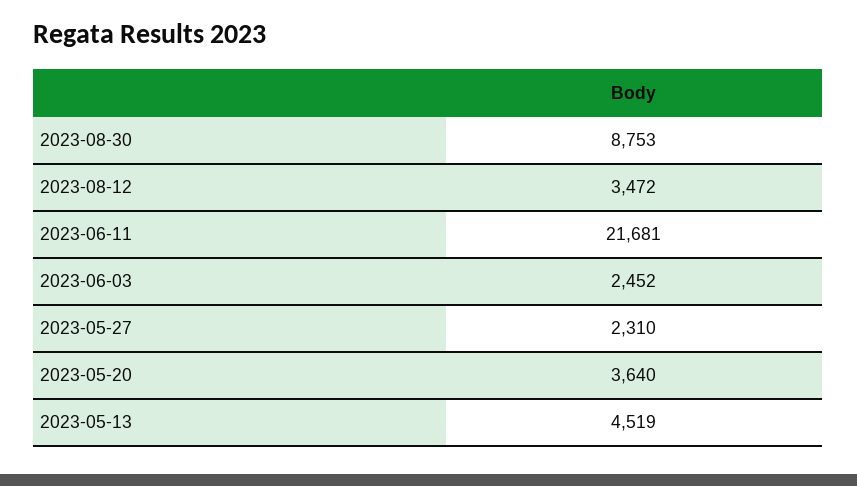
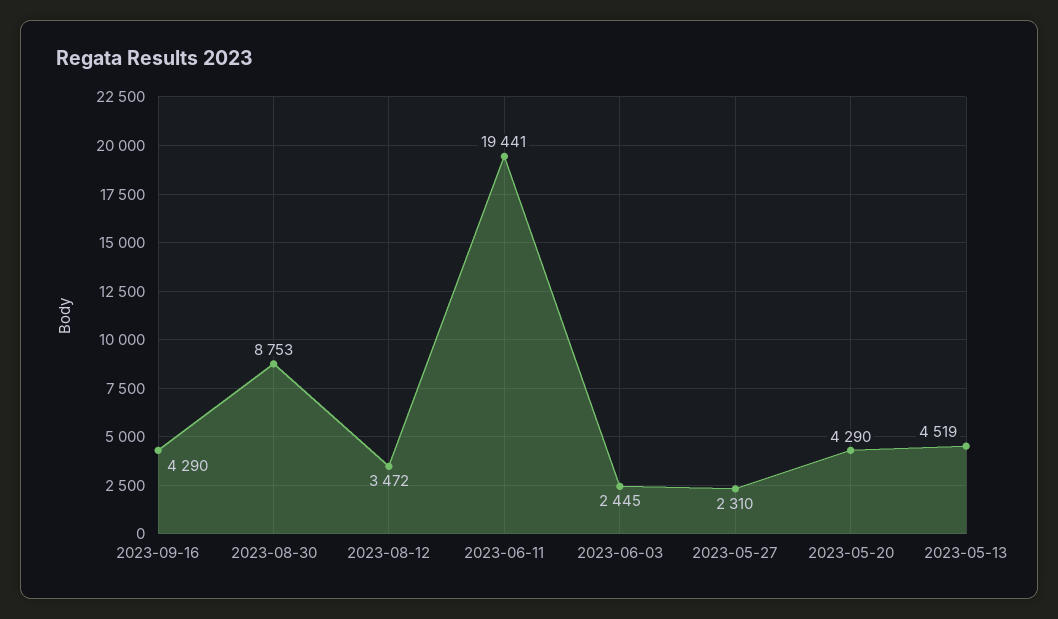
2023-06-11: 21681 -> 19441
2023-06-03: 2452 -> 2445
2023-05-20: 3640 -> 4290
2023-09-16: none -> 4290

